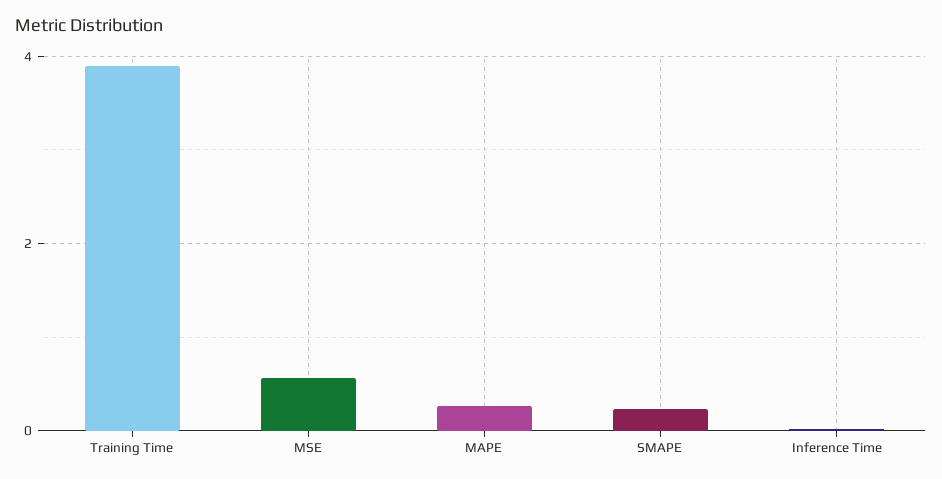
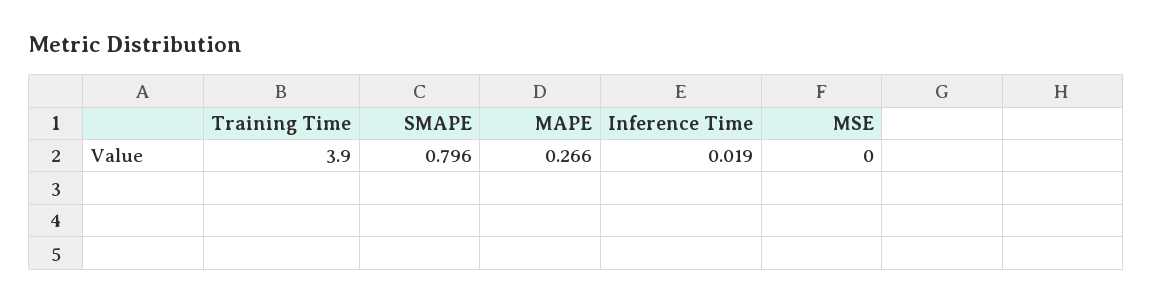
MSE: 0.6 -> 0
SMAPE: 0.2 -> 0.796

